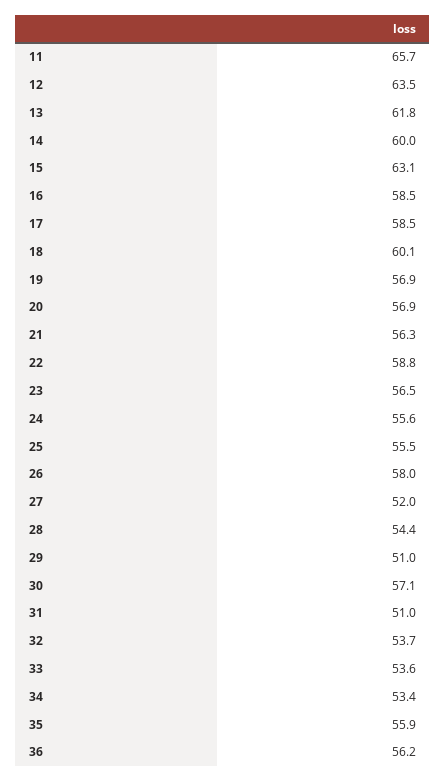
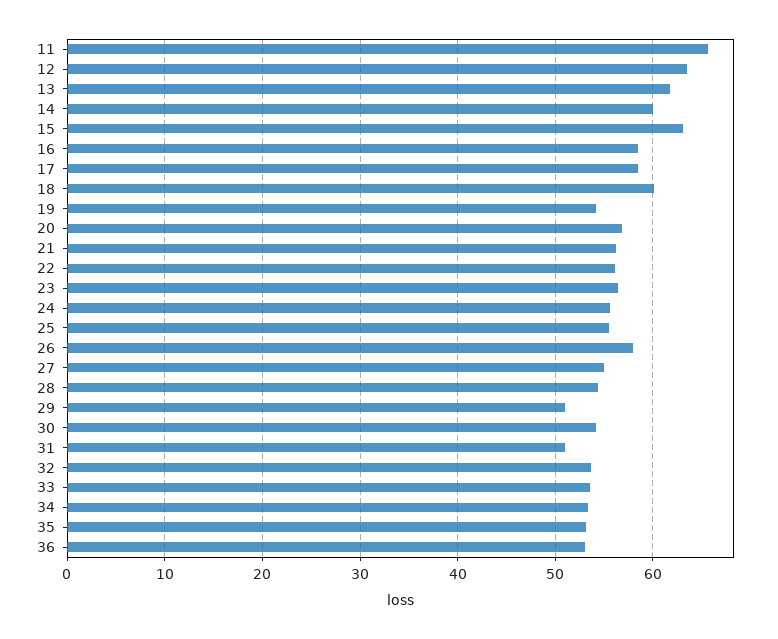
19: 56.9 -> 54
22: 58.8 -> 56
27: 52 -> 55
30: 57.1 -> 54
35: 55.9 -> 53
36: 56.2 -> 53

